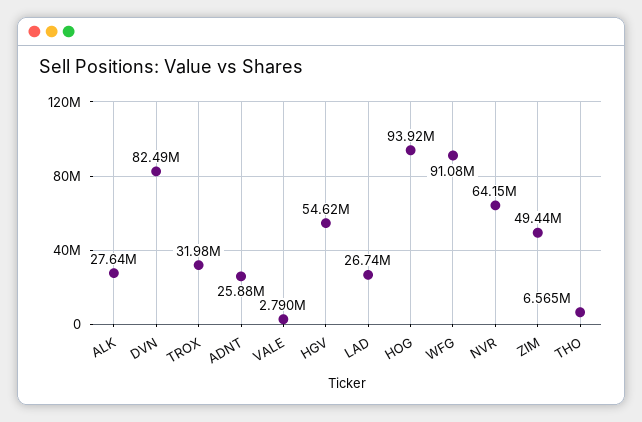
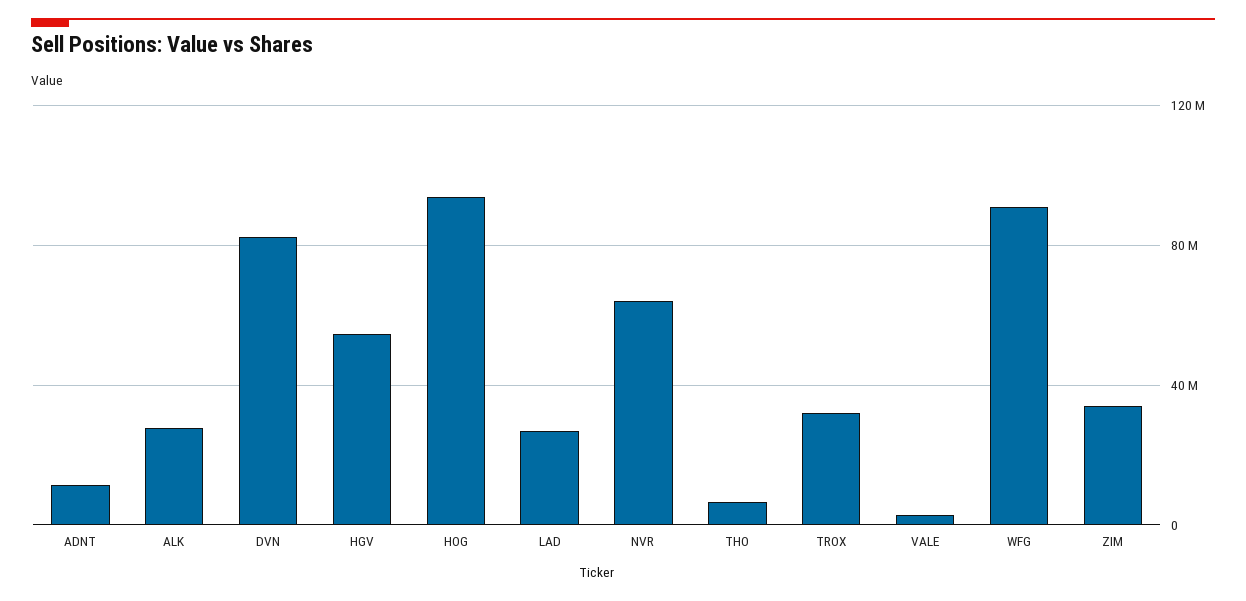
ADNT: 25880000 -> 10000000
ZIM: 49440000 -> 35000000

